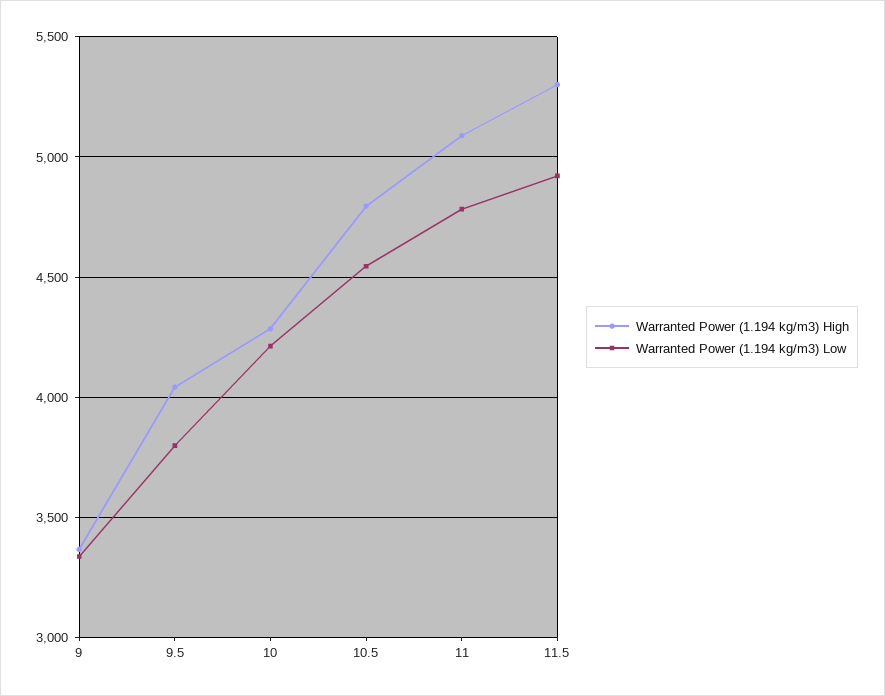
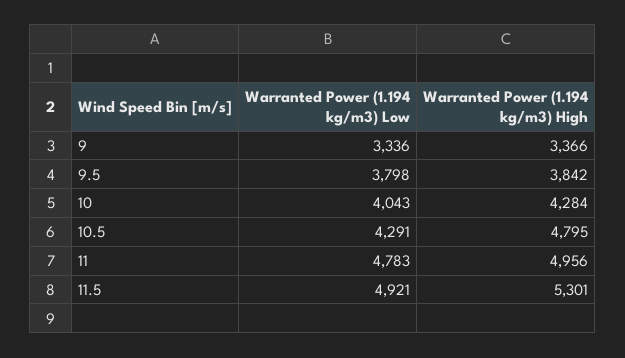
Warranted Power (1.194 kg/m3) High, 9.5: 4050 -> 3842
Warranted Power (1.194 kg/m3) Low, 10: 4200 -> 4043
Warranted Power (1.194 kg/m3) Low, 10.5: 4550 -> 4291
Warranted Power (1.194 kg/m3) High, 11: 5100 -> 4956

